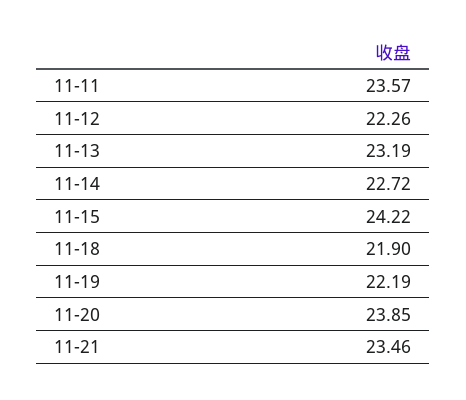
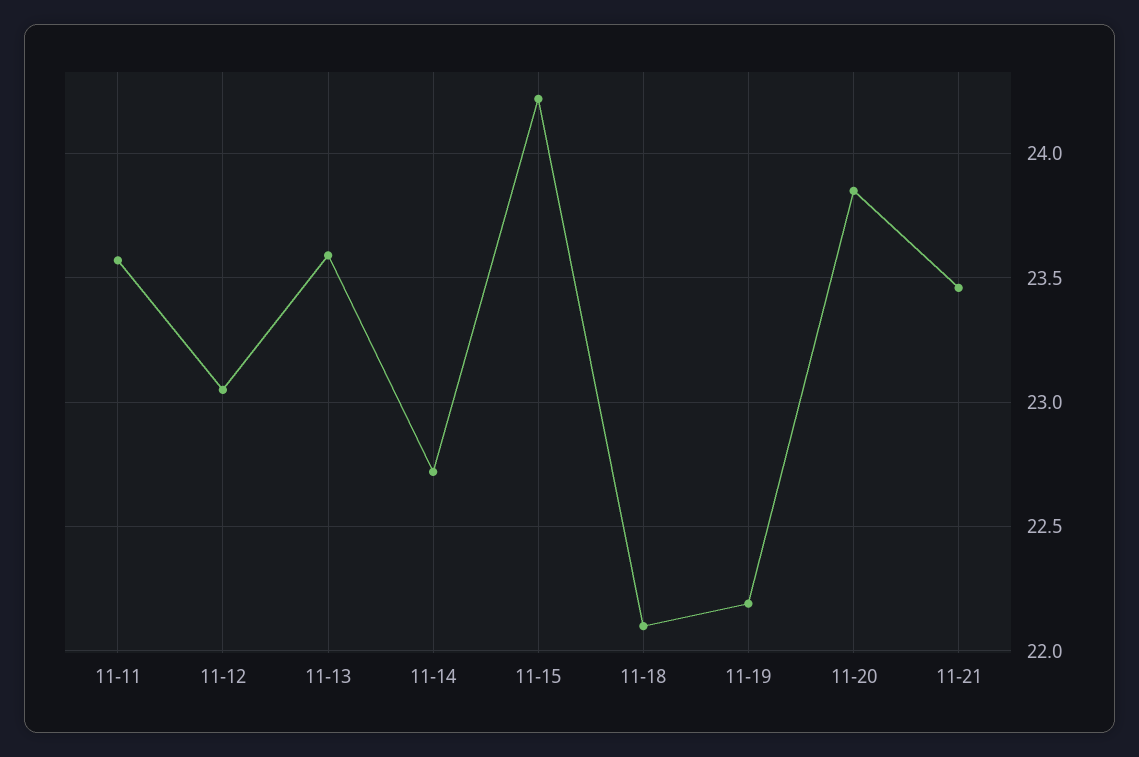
11-12: 22.26 -> 23.05
11-13: 23.19 -> 23.6
11-18: 21.9 -> 22.1

